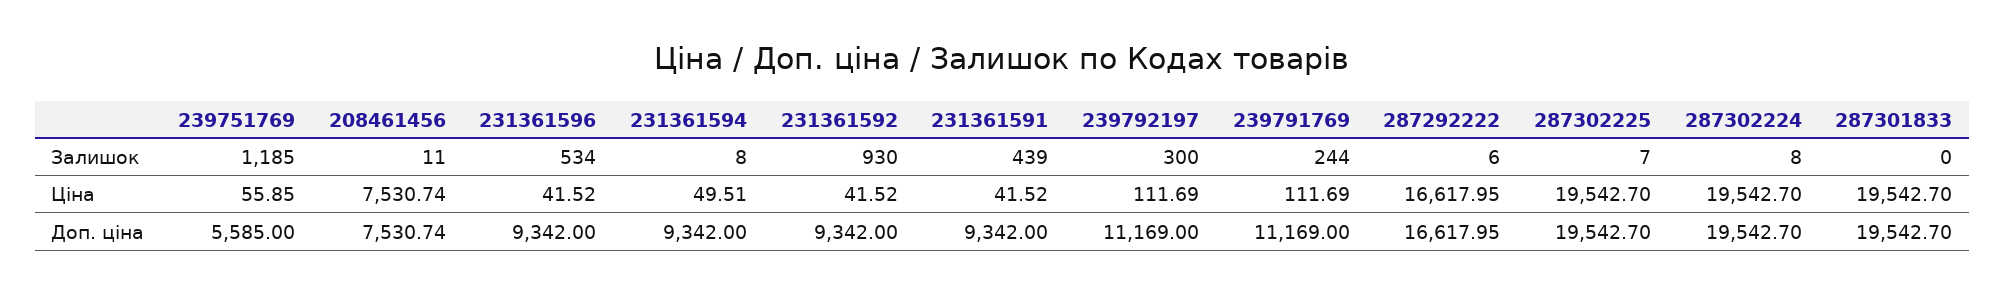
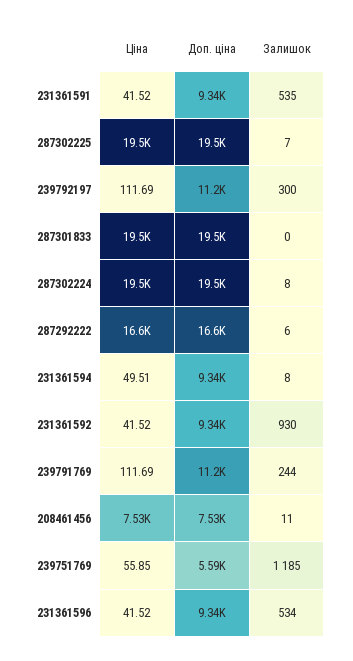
231361591, Залишок: 439 -> 535

